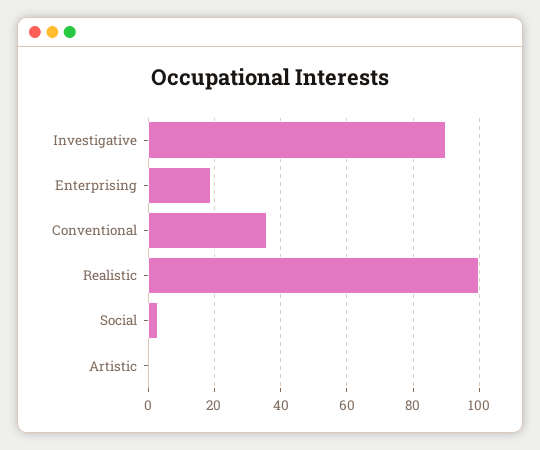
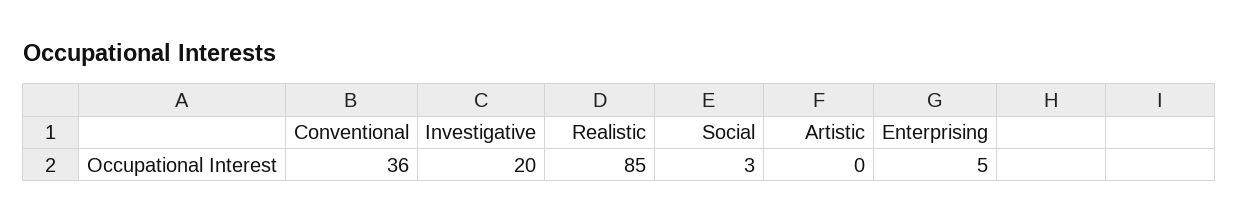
Investigative: 90 -> 20
Enterprising: 20 -> 5
Realistic: 100 -> 85

